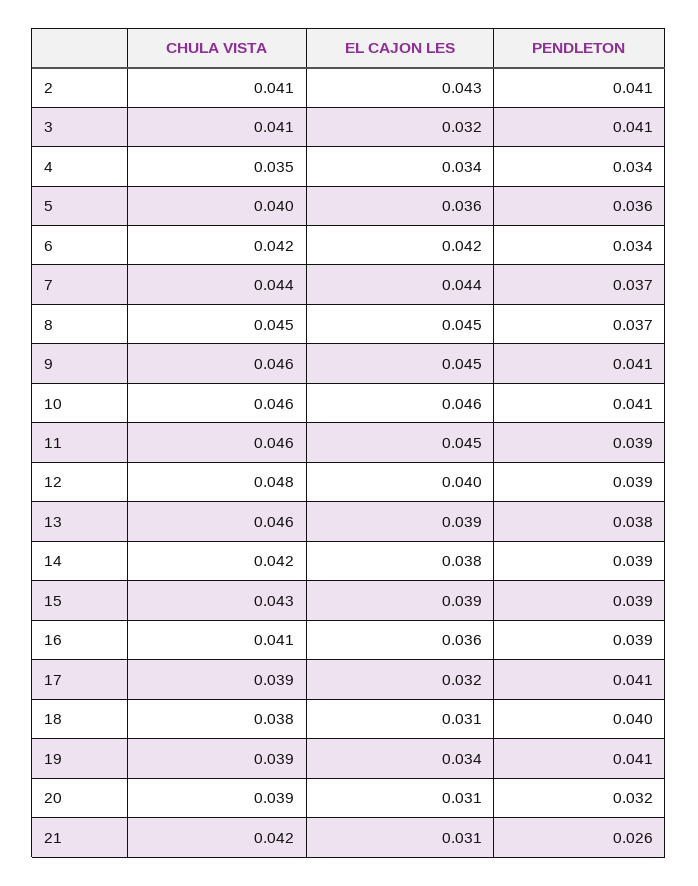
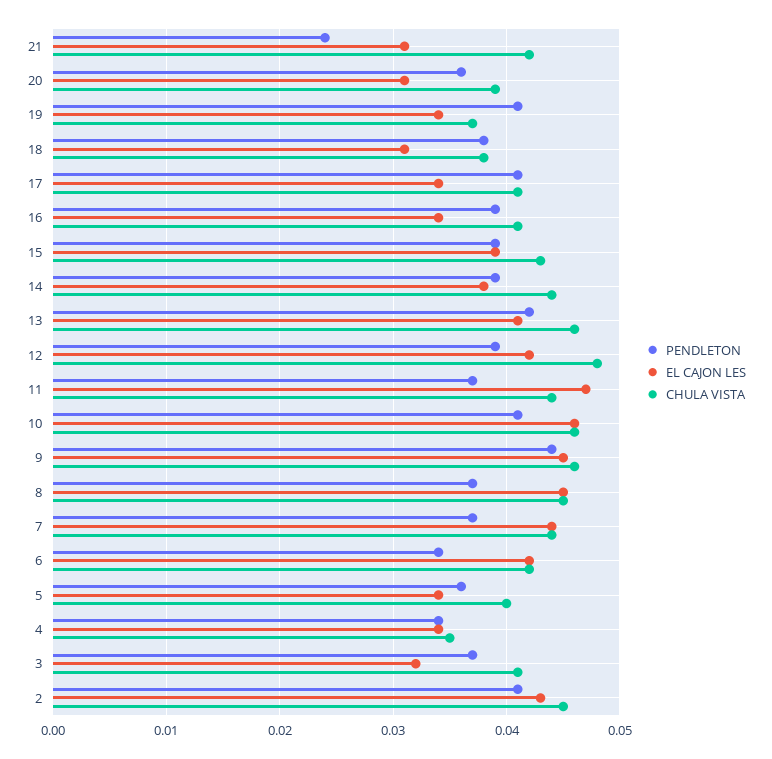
CHULA VISTA, 2: 0.041 -> 0.045
PENDLETON, 3: 0.041 -> 0.037
EL CAJON LES, 5: 0.036 -> 0.034
PENDLETON, 9: 0.041 -> 0.044
CHULA VISTA, 11: 0.046 -> 0.044
EL CAJON LES, 11: 0.045 -> 0.047
PENDLETON, 11: 0.039 -> 0.037
EL CAJON LES, 12: 0.04 -> 0.042
EL CAJON LES, 13: 0.039 -> 0.041
PENDLETON, 13: 0.038 -> 0.042
CHULA VISTA, 14: 0.042 -> 0.044
EL CAJON LES, 16: 0.036 -> 0.034
CHULA VISTA, 17: 0.039 -> 0.041
EL CAJON LES, 17: 0.032 -> 0.034
PENDLETON, 18: 0.04 -> 0.038
CHULA VISTA, 19: 0.039 -> 0.037
PENDLETON, 20: 0.032 -> 0.036
PENDLETON, 21: 0.026 -> 0.024

